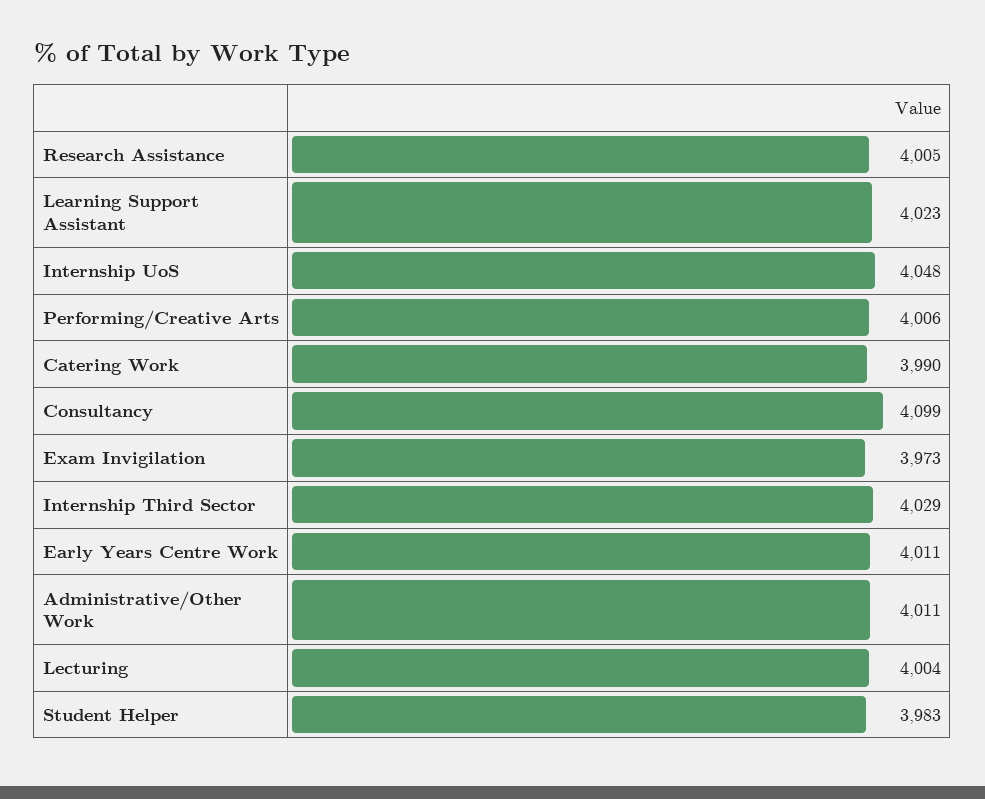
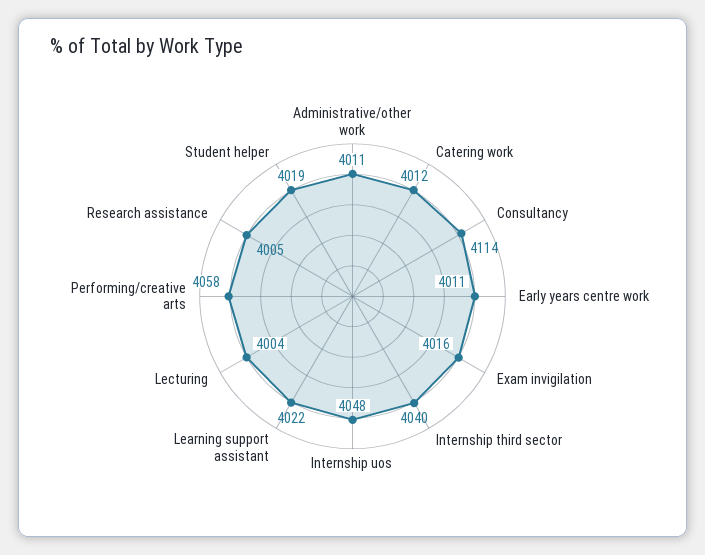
Learning Support Assistant: 4023 -> 4022
Performing/Creative Arts: 4006 -> 4058
Catering Work: 3990 -> 4012
Consultancy: 4099 -> 4114
Exam Invigilation: 3973 -> 4016
Internship Third Sector: 4029 -> 4040
Student Helper: 3983 -> 4019

